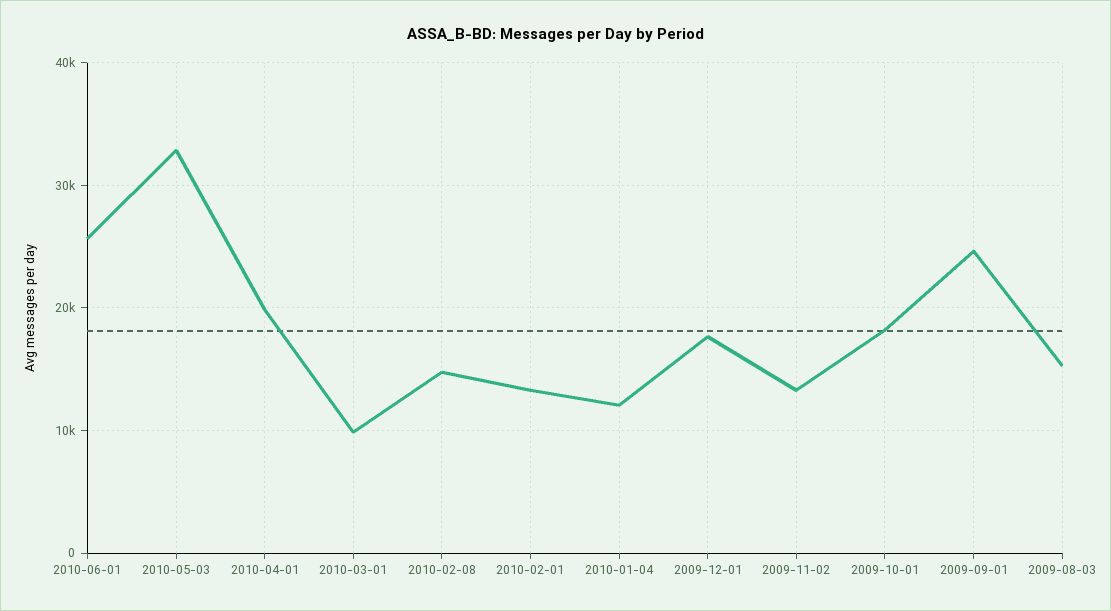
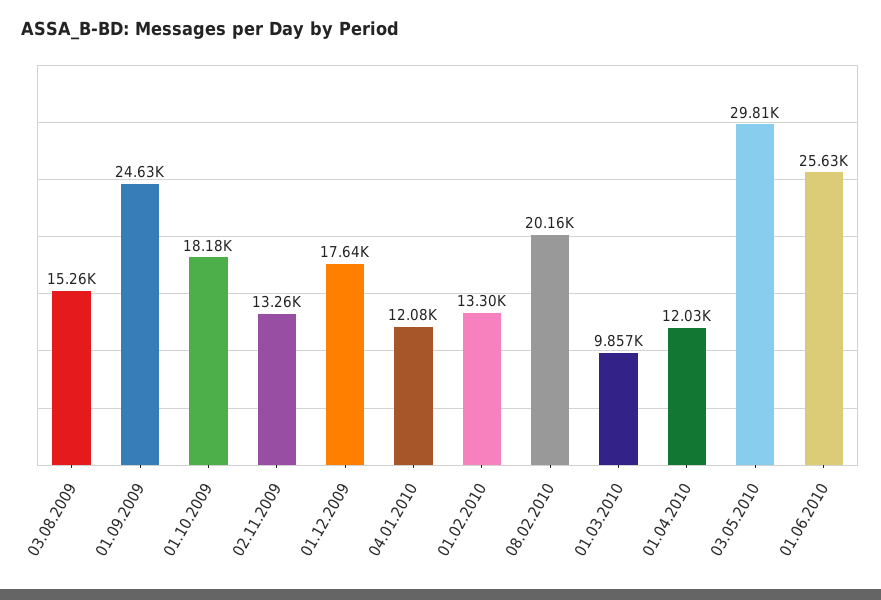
2010-05-03: 33000 -> 29810
2010-04-01: 20000 -> 12030
2010-02-08: 15000 -> 20160

